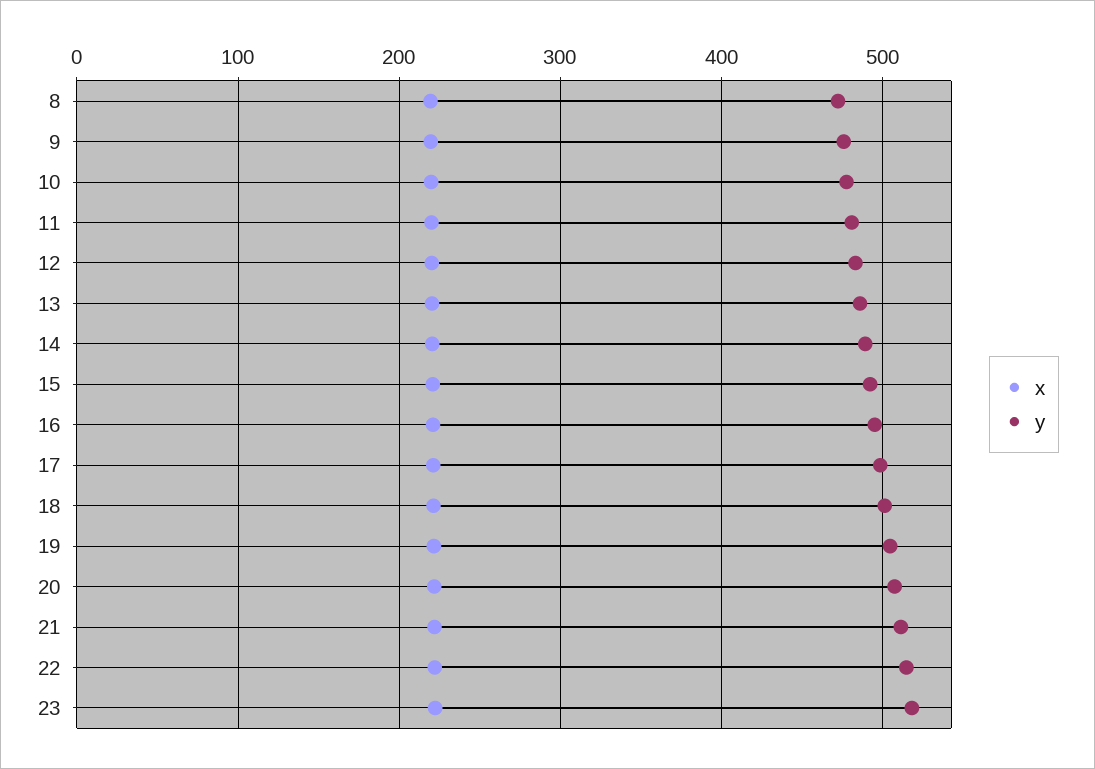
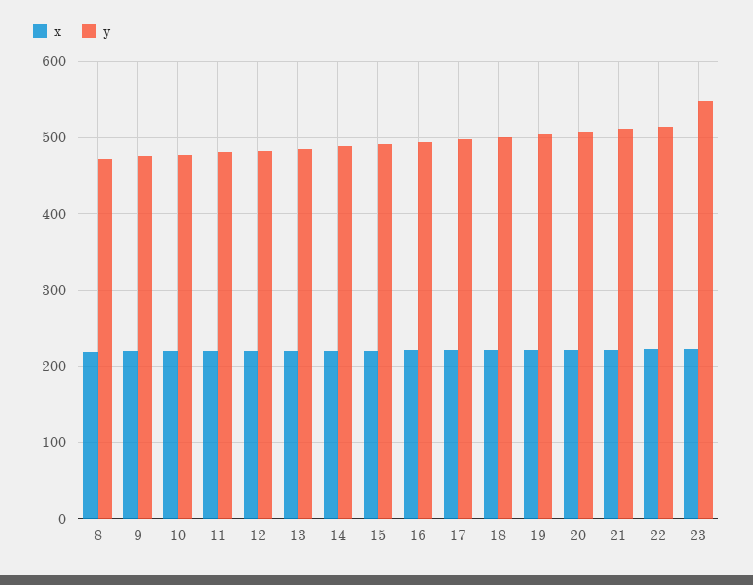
y, 23: 520 -> 550

